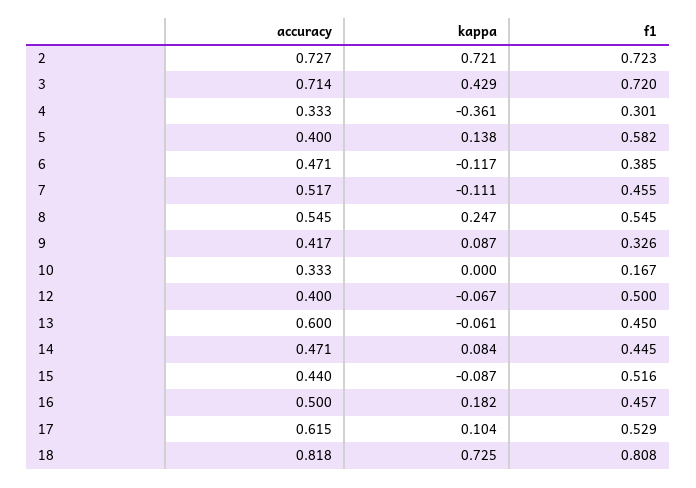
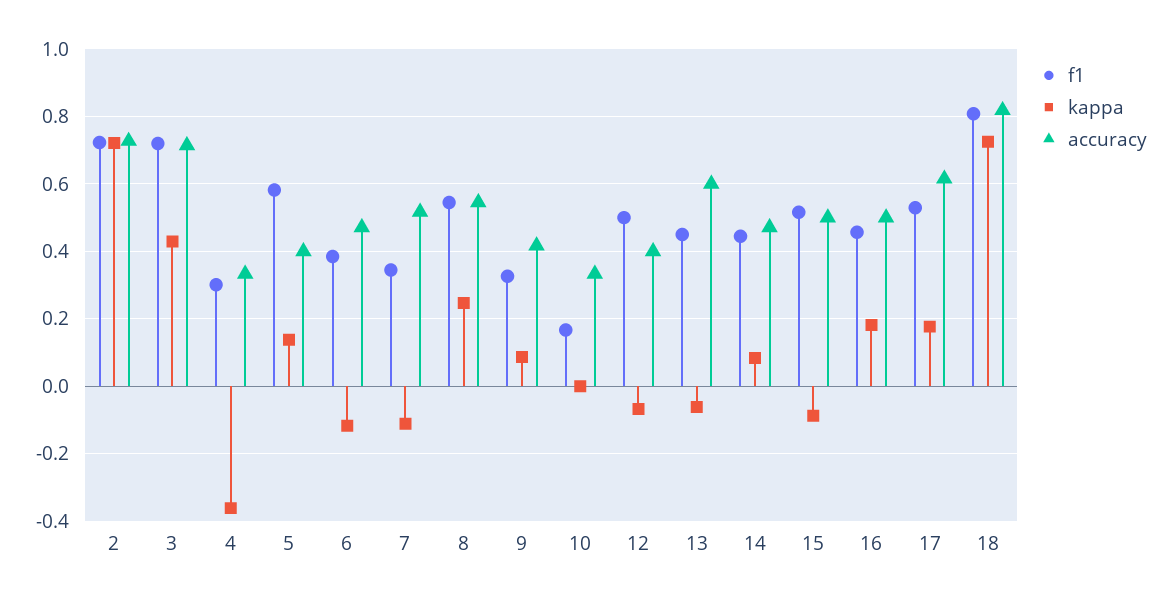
f1, 7: 0.455 -> 0.34
accuracy, 15: 0.44 -> 0.5
kappa, 17: 0.104 -> 0.18

